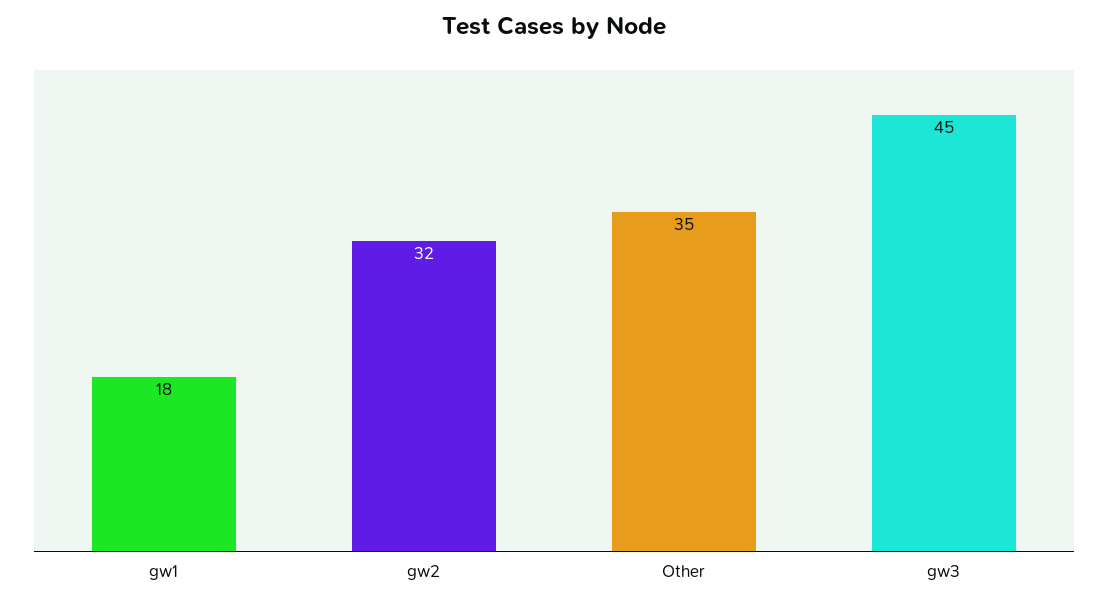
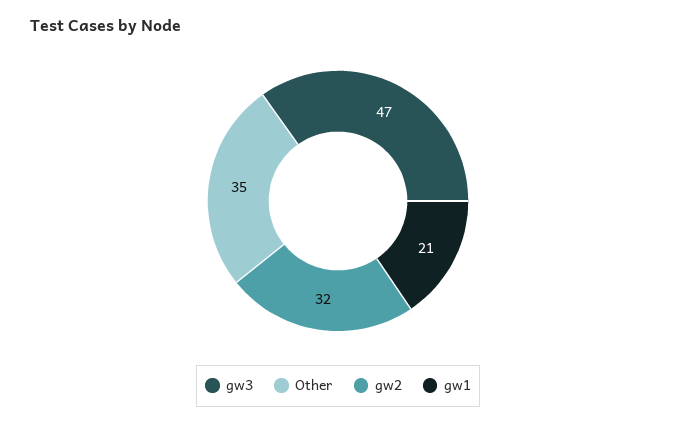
gw1: 18 -> 21
gw3: 45 -> 47

